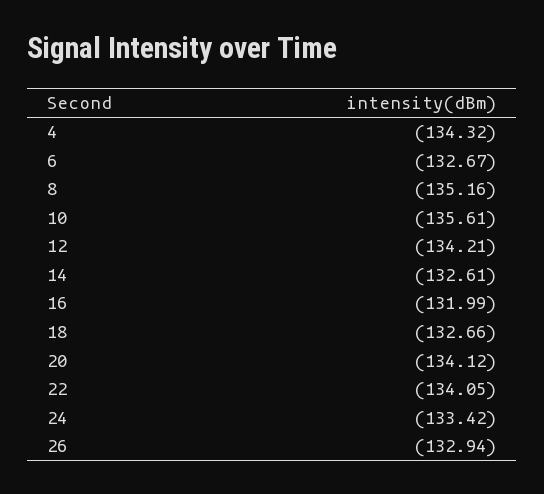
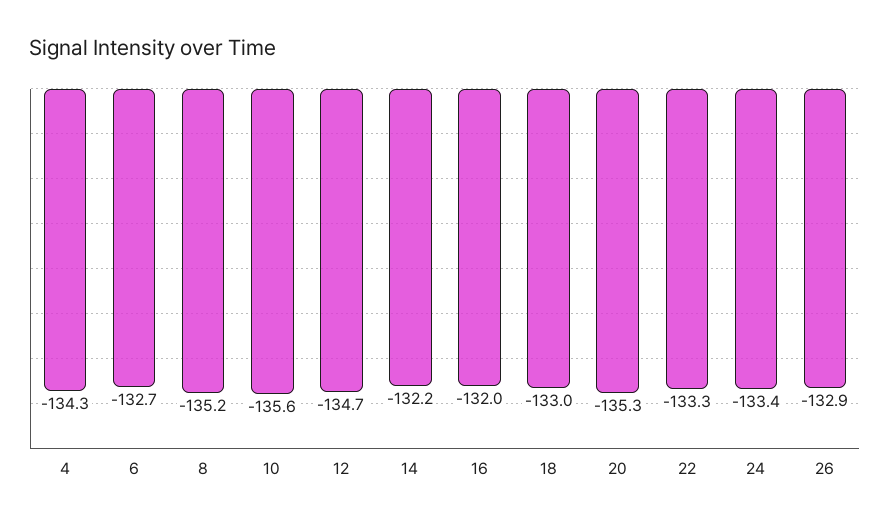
12: -134.21 -> -134.7
14: -132.61 -> -132.2
18: -132.66 -> -133
20: -134.12 -> -135.3
22: -134.05 -> -133.3

